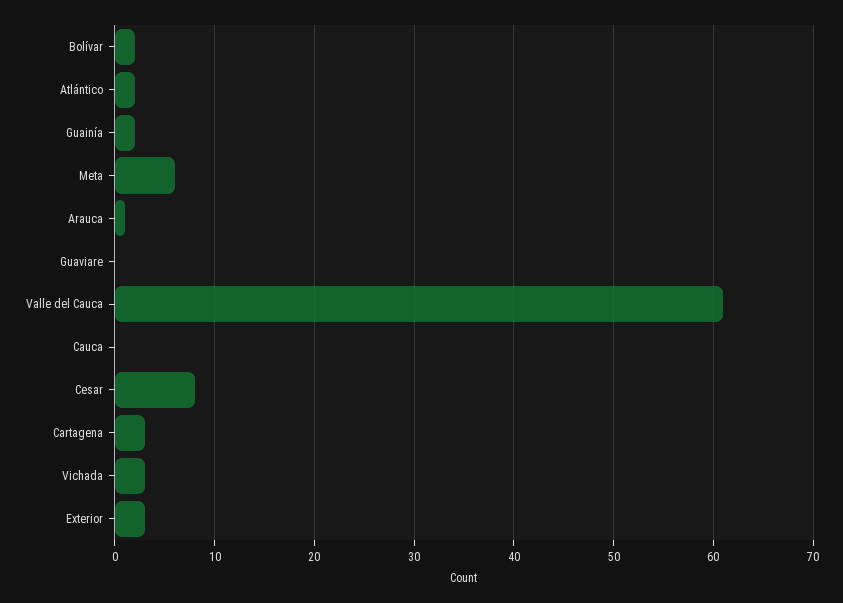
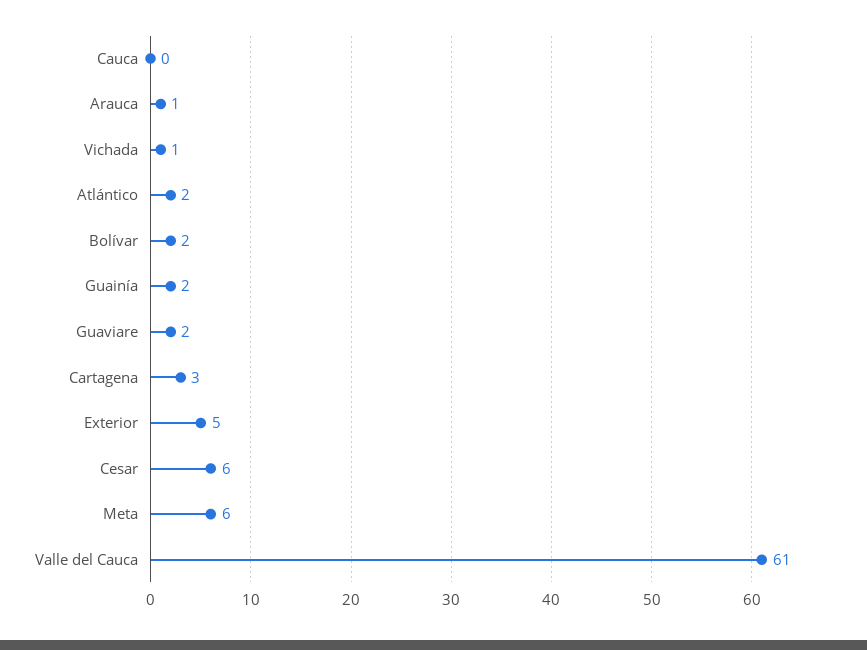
Guaviare: 0 -> 2
Cesar: 8 -> 6
Vichada: 3 -> 1
Exterior: 3 -> 5

